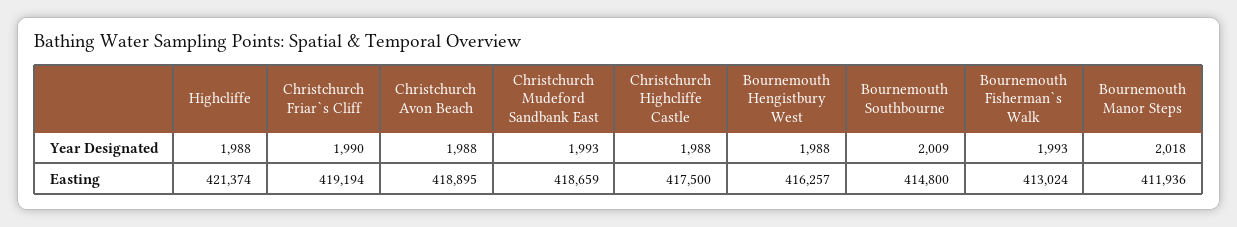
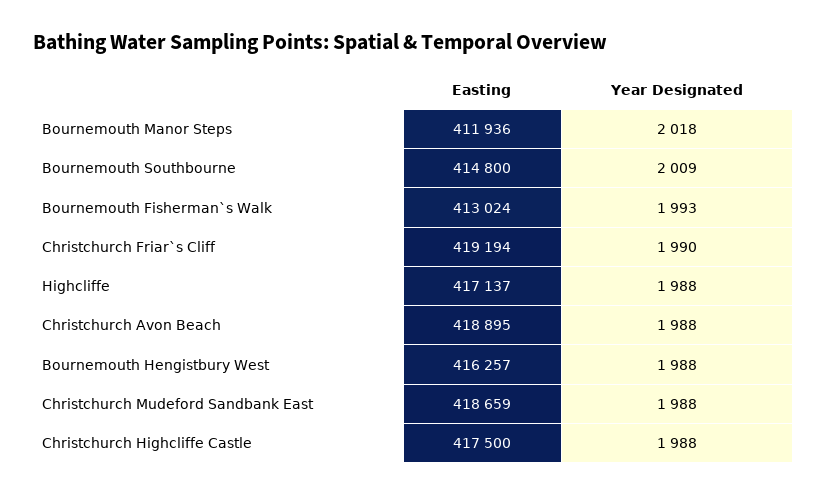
Christchurch Mudeford Sandbank East, Year Designated: 1993 -> 1988
Highcliffe, Easting: 421374 -> 417137

